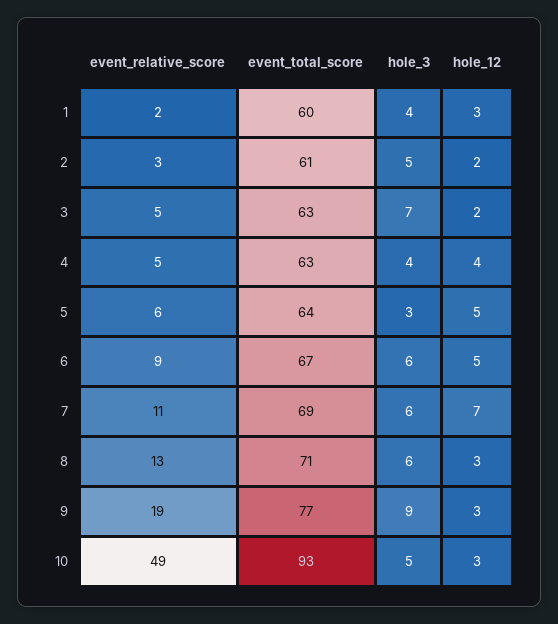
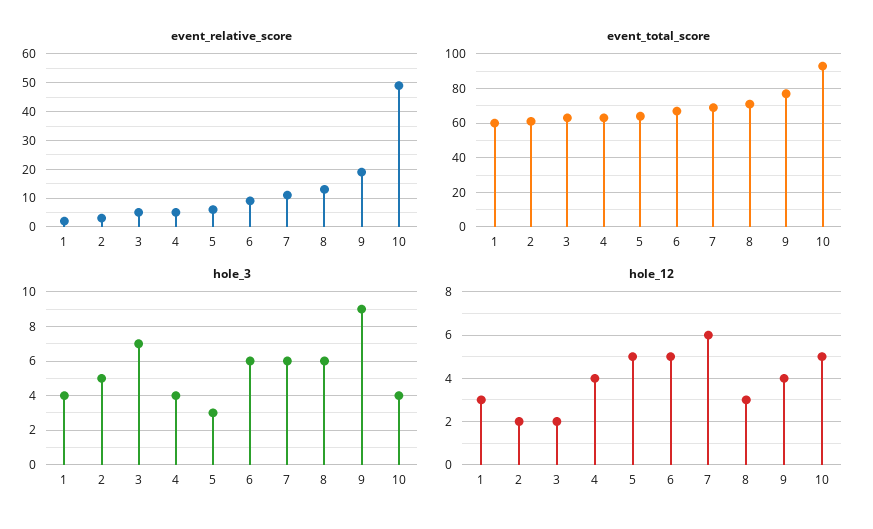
hole_12, 7: 7 -> 6
hole_12, 9: 3 -> 4
hole_3, 10: 5 -> 4
hole_12, 10: 3 -> 5

